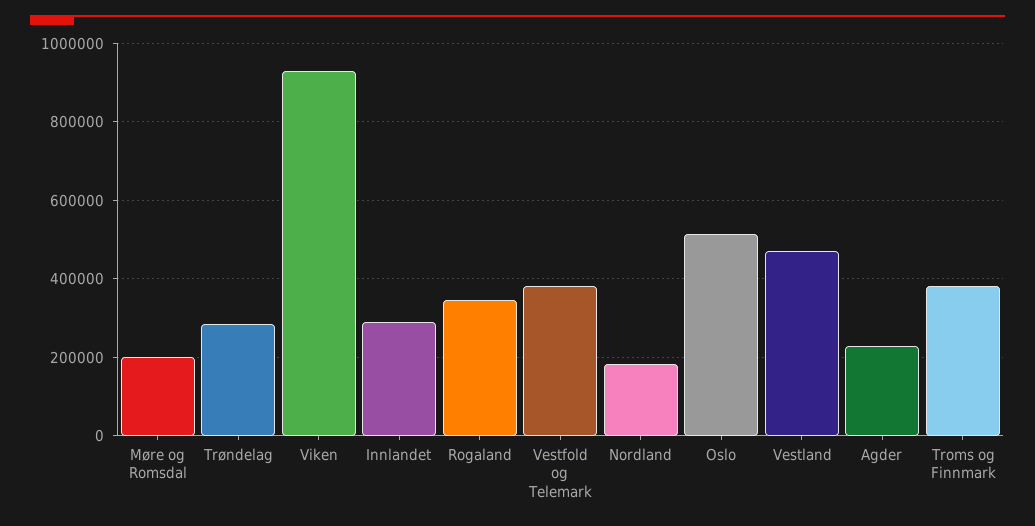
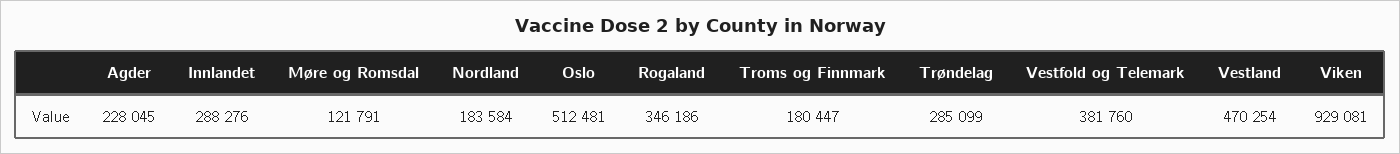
Møre og Romsdal: 200000 -> 121791
Troms og Finnmark: 380000 -> 180447

